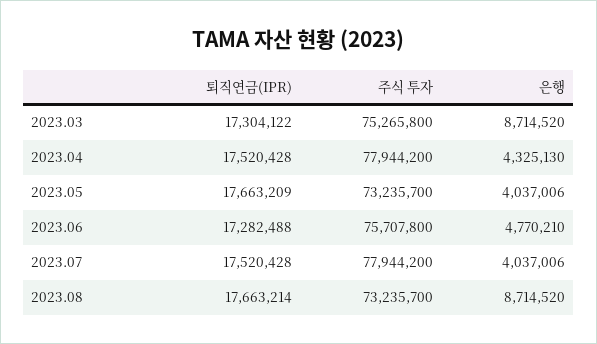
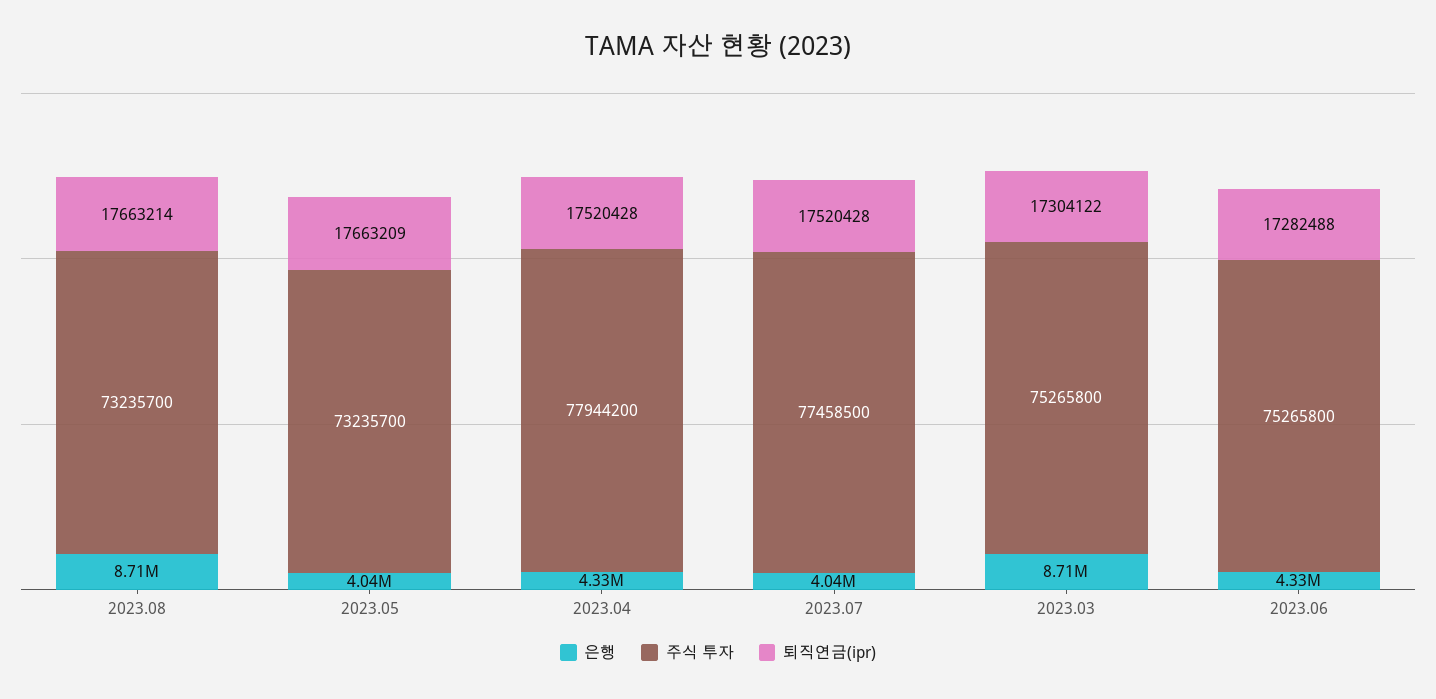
주식 투자, 2023.06: 75707800 -> 75265800
은행, 2023.06: 4770210 -> 4330000
주식 투자, 2023.07: 77944200 -> 77458500

